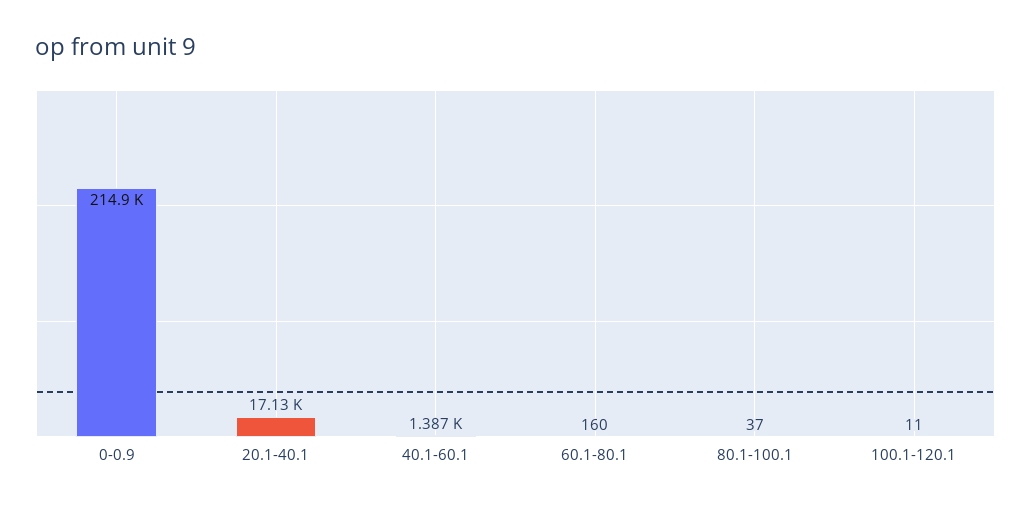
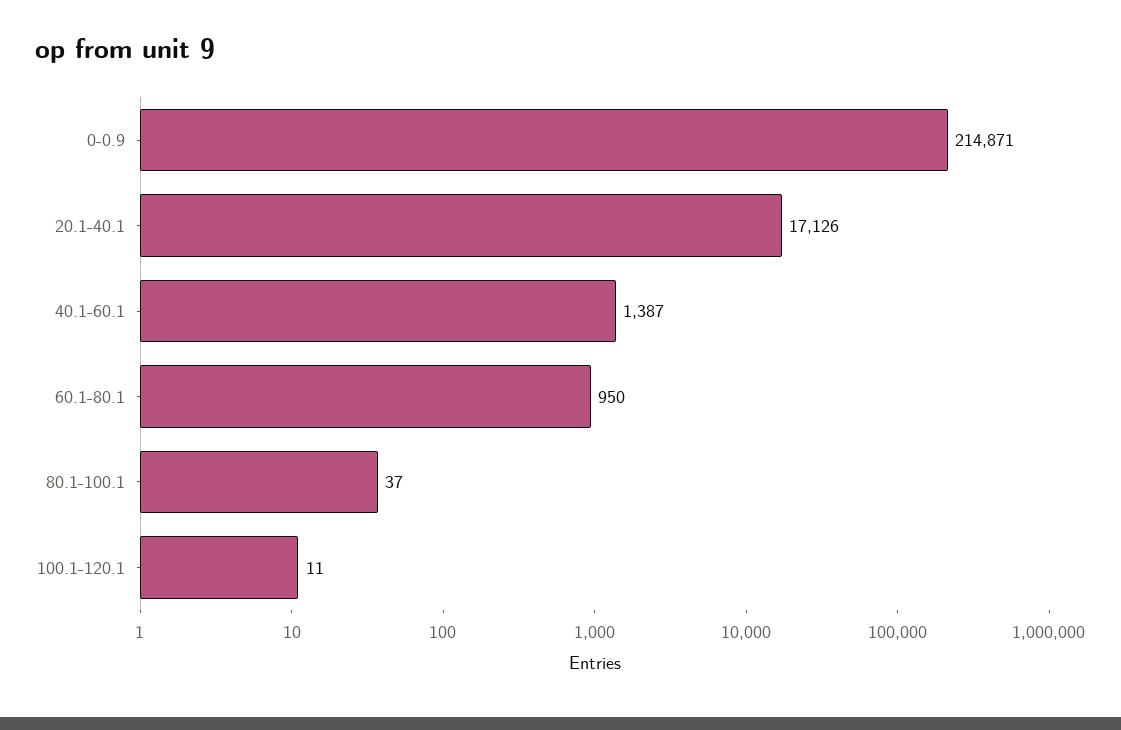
60.1-80.1: 160 -> 950

